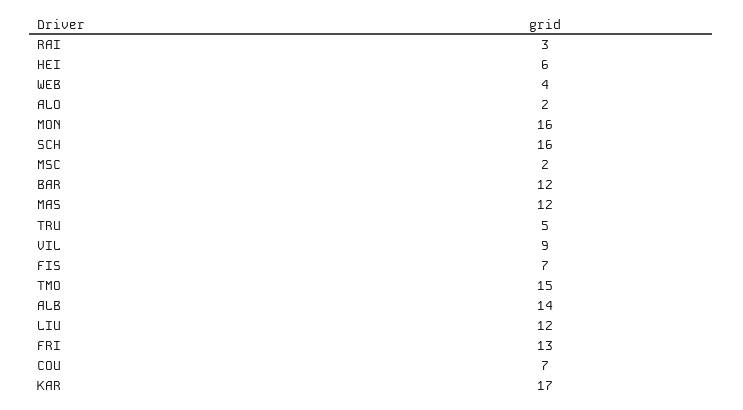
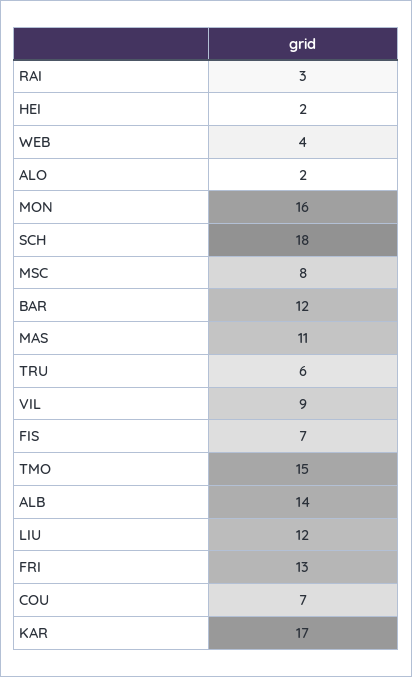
HEI: 6 -> 2
SCH: 16 -> 18
MSC: 2 -> 8
MAS: 12 -> 11
TRU: 5 -> 6

